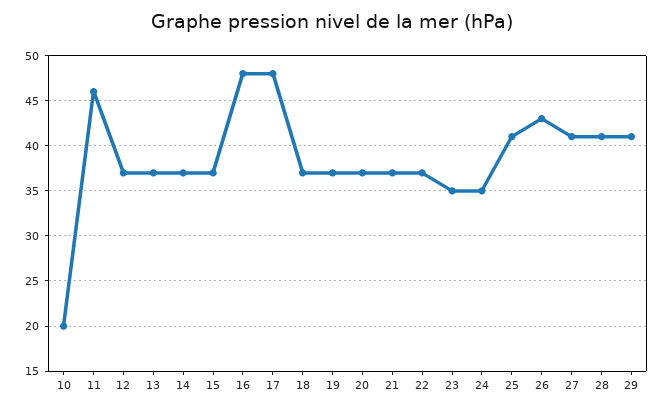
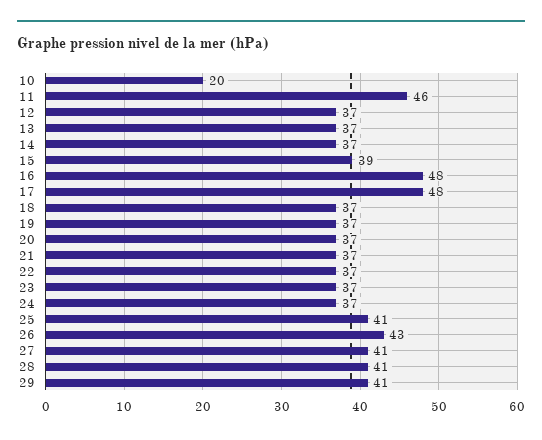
15: 37 -> 39
23: 35 -> 37
24: 35 -> 37

